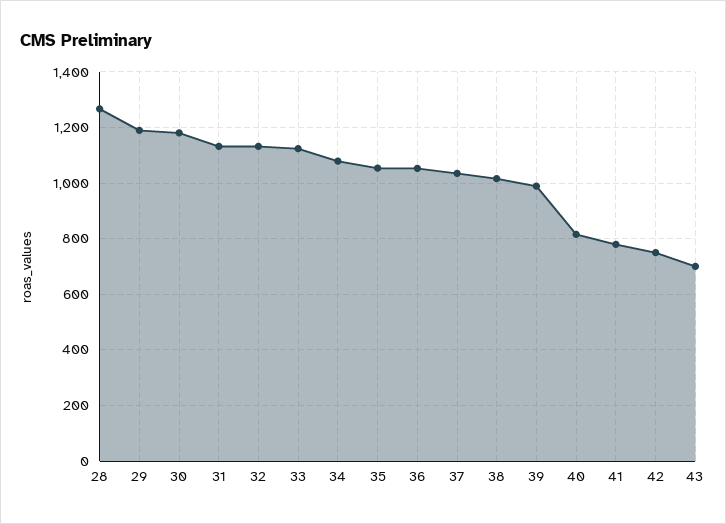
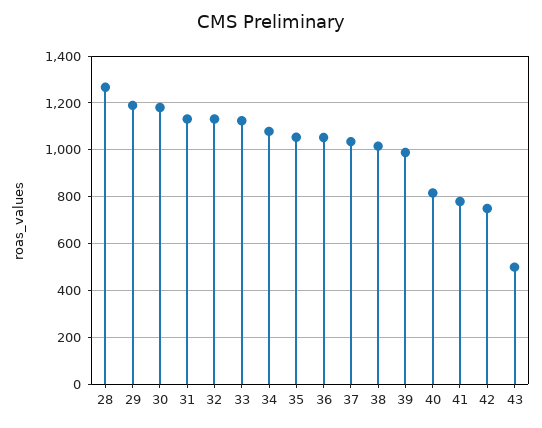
43: 700 -> 500

